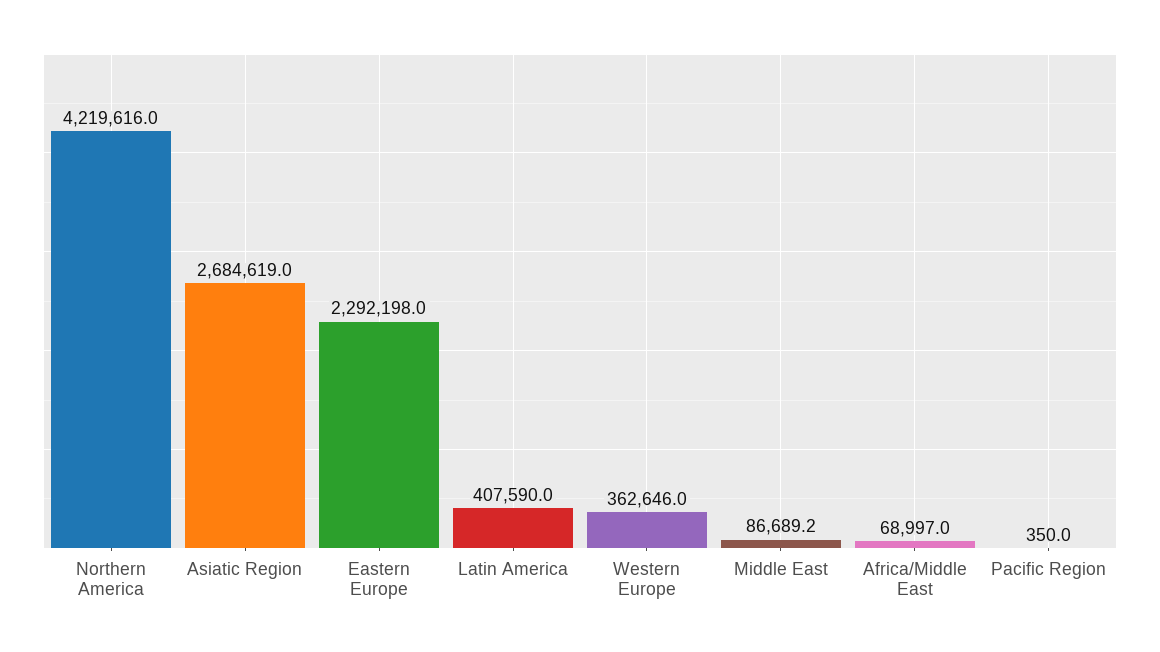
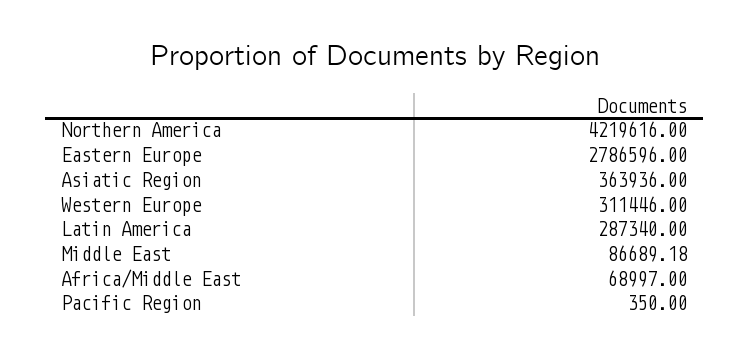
Asiatic Region: 2684619 -> 363936
Eastern Europe: 2292198 -> 2786596
Latin America: 407590 -> 287340
Western Europe: 362646 -> 311446

